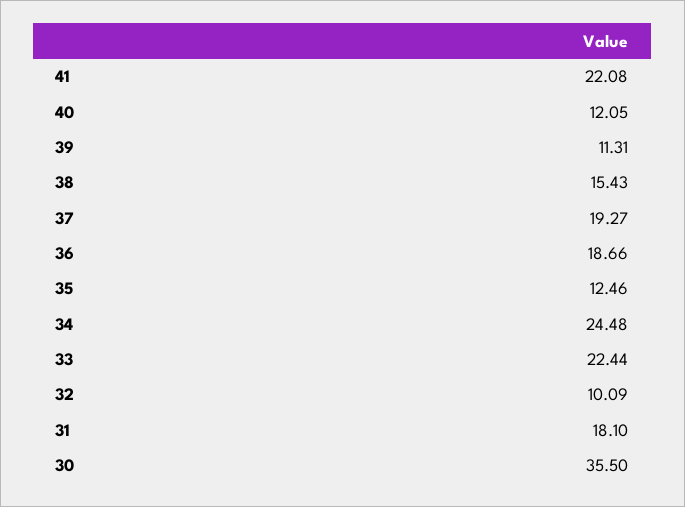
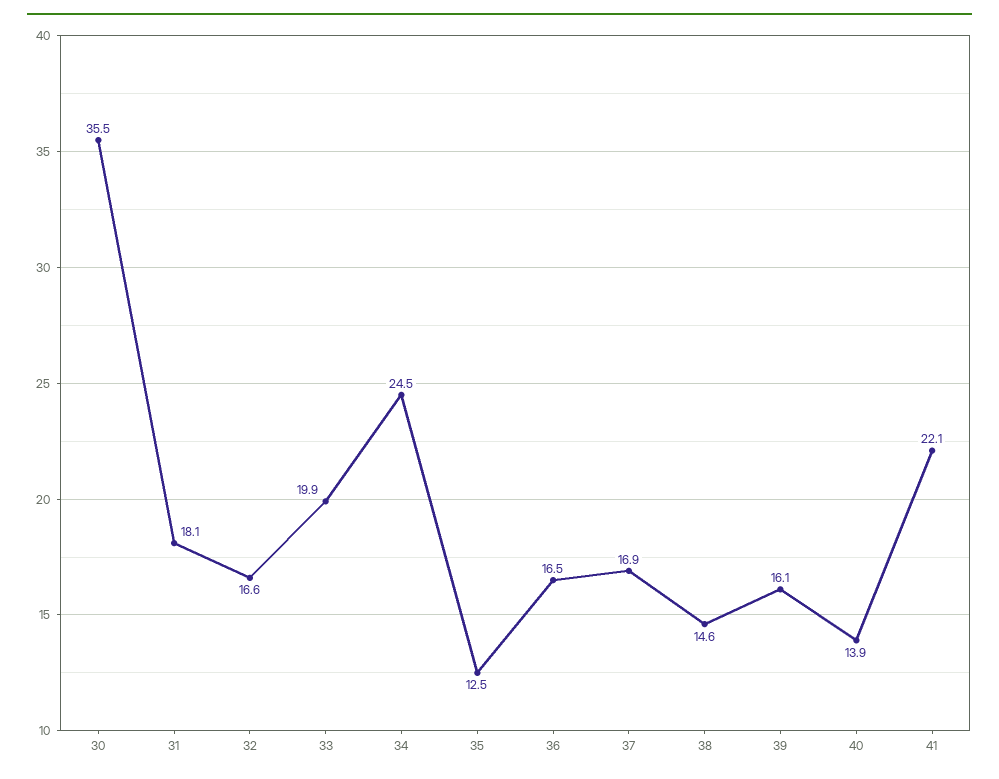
40: 12.05 -> 13.9
39: 11.31 -> 16.1
38: 15.43 -> 14.6
37: 19.27 -> 16.9
36: 18.66 -> 16.5
33: 22.44 -> 19.9
32: 10.09 -> 16.6

